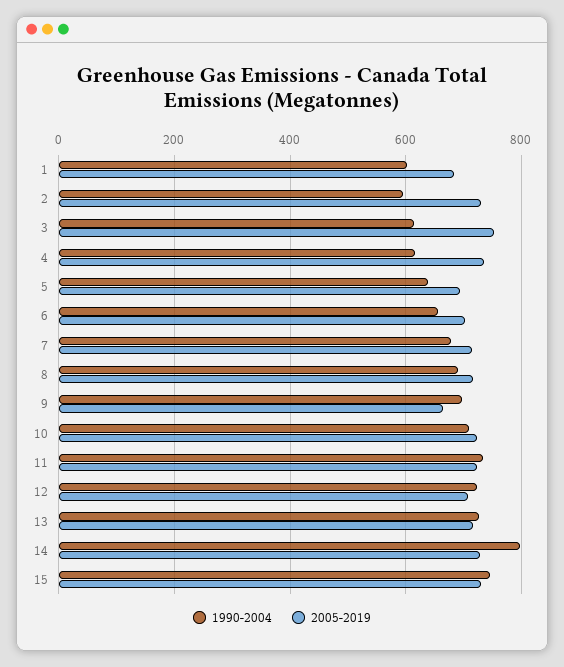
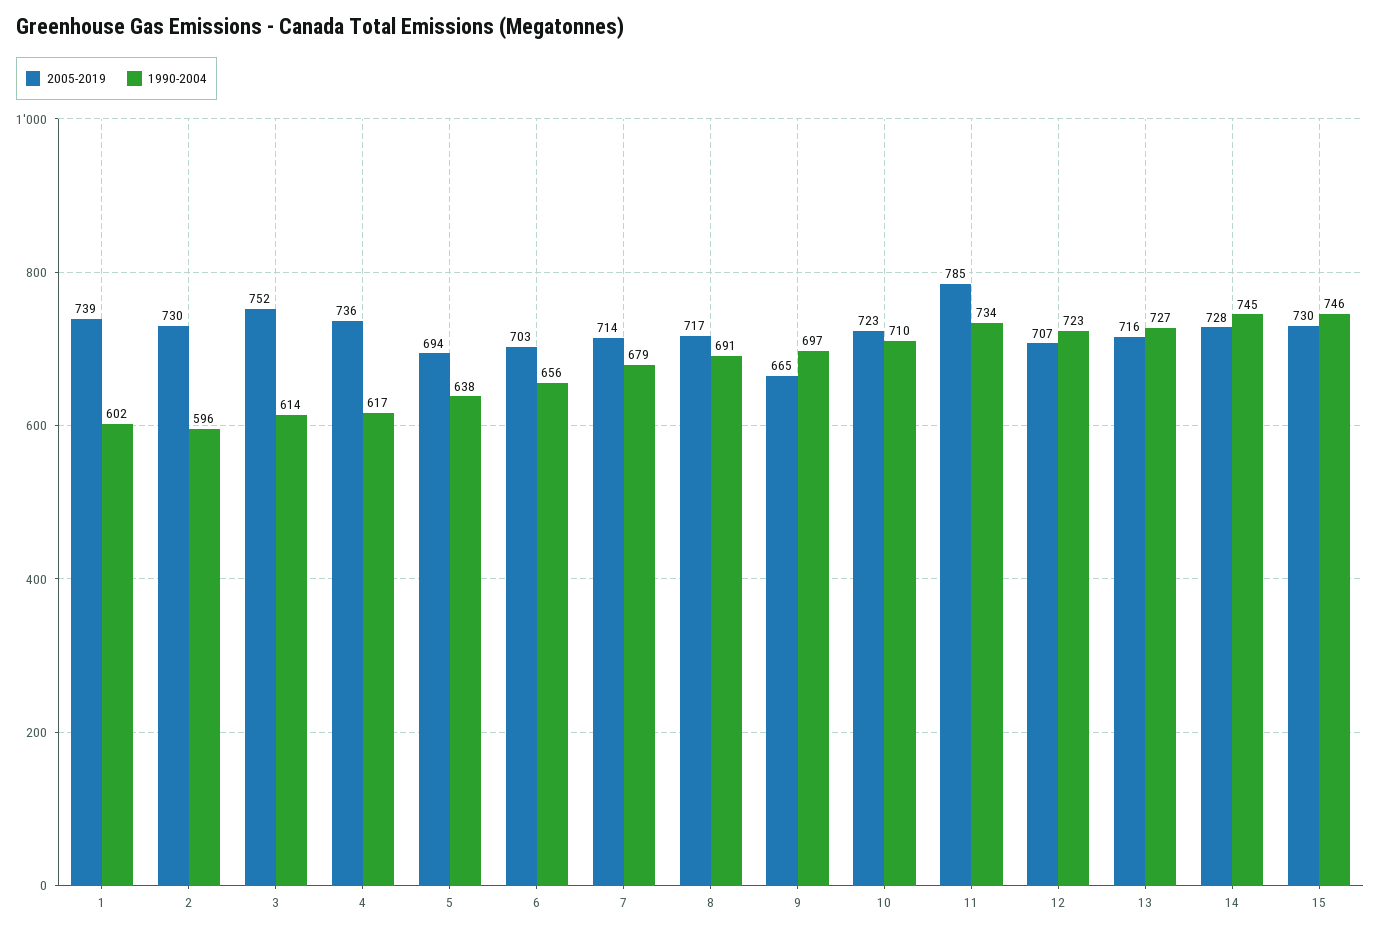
2005-2019, 1: 680 -> 739
2005-2019, 11: 720 -> 785
1990-2004, 14: 800 -> 745

